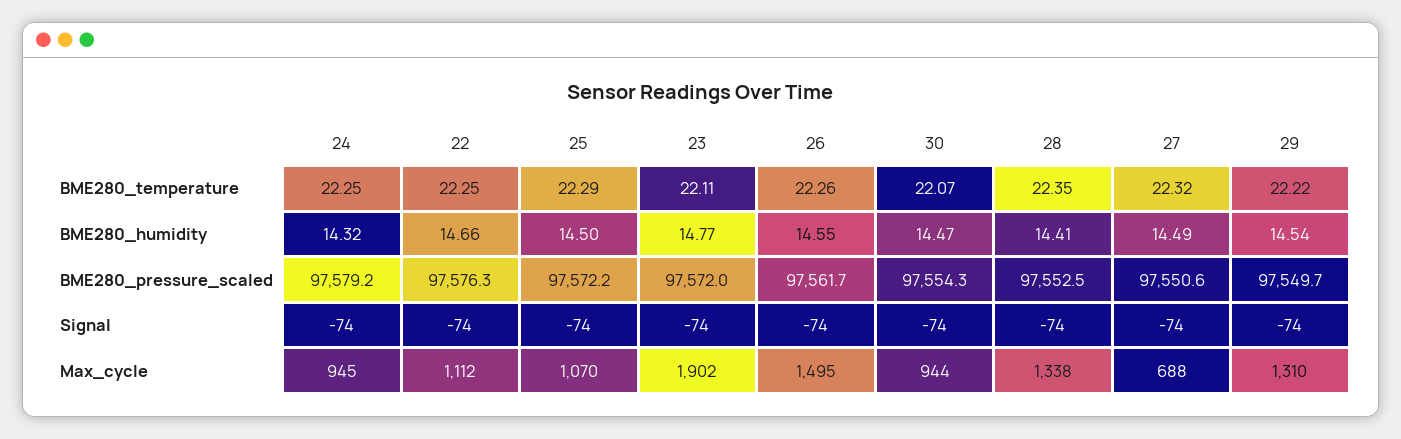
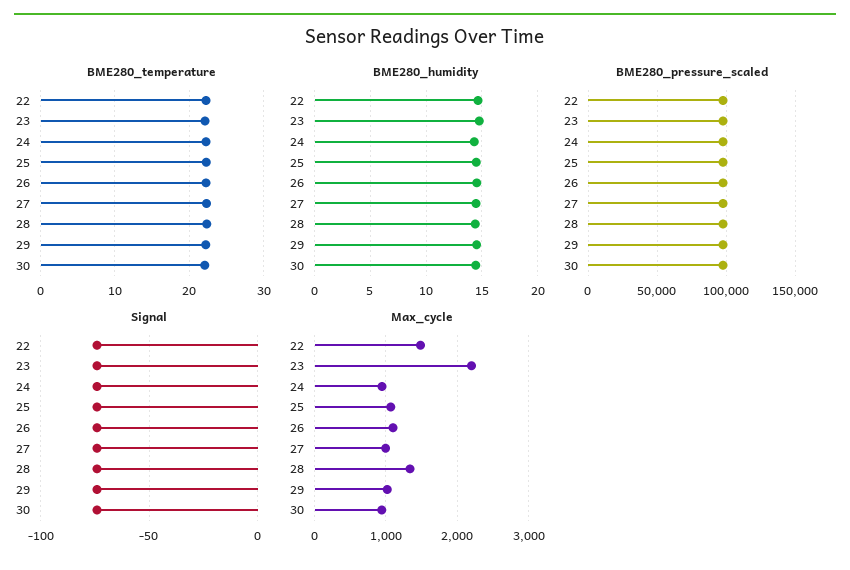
Max_cycle, 22: 1112 -> 1500
Max_cycle, 23: 1902 -> 2200
Max_cycle, 26: 1495 -> 1100
Max_cycle, 27: 688 -> 1000
Max_cycle, 29: 1310 -> 1000

